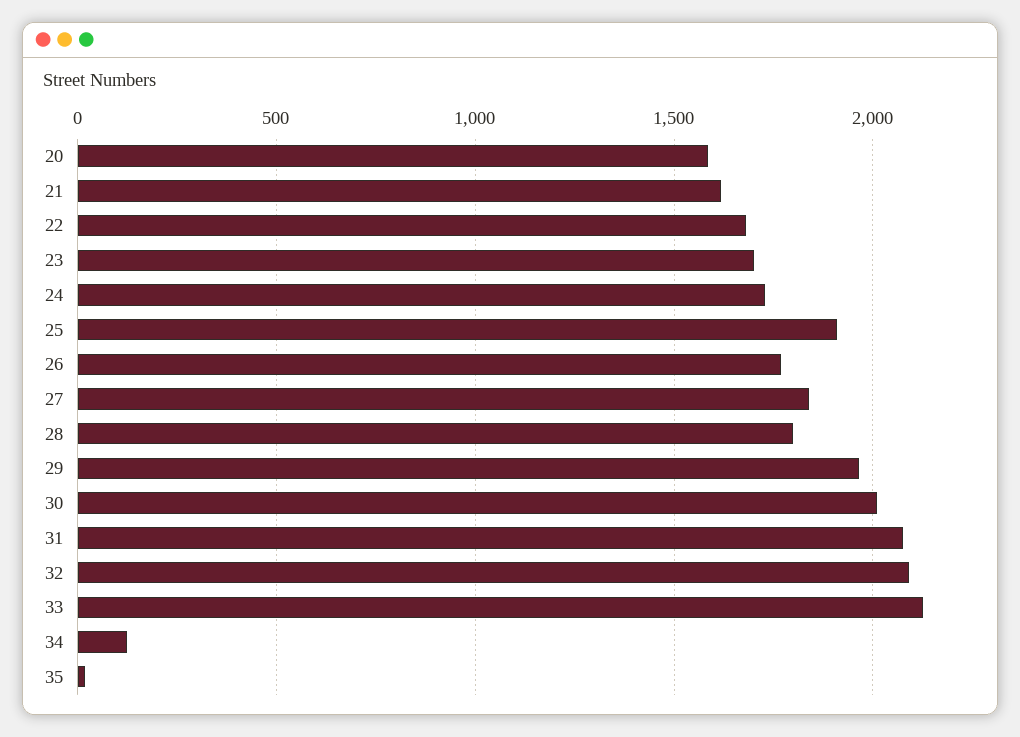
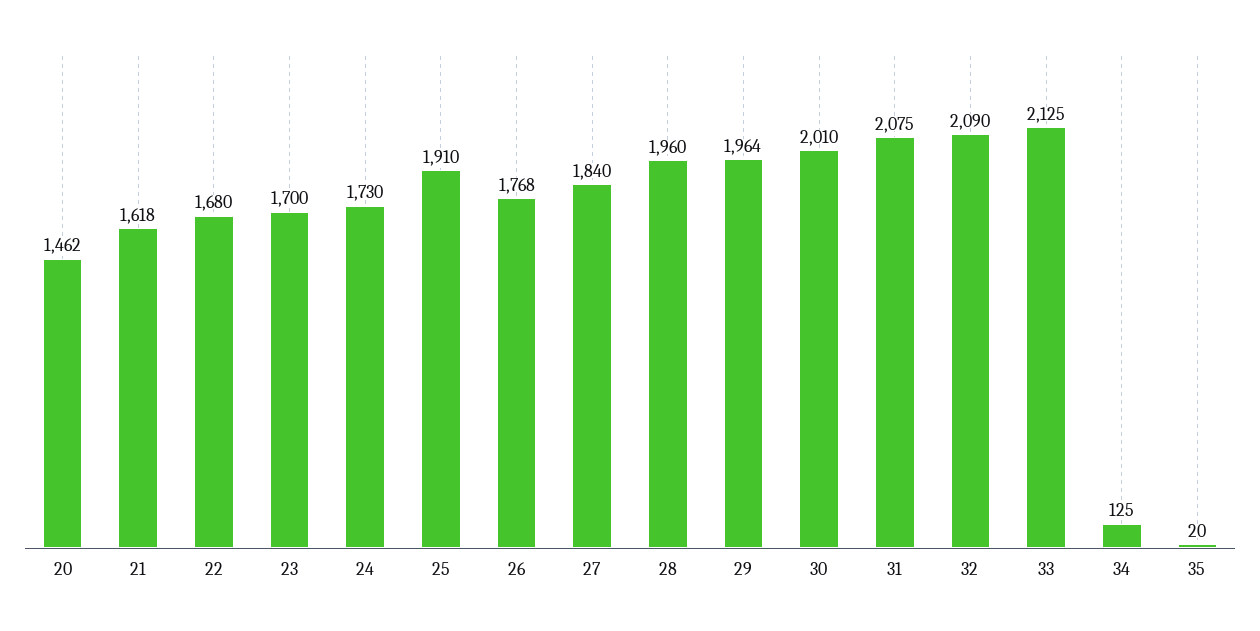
20: 1600 -> 1462
28: 1800 -> 1960

